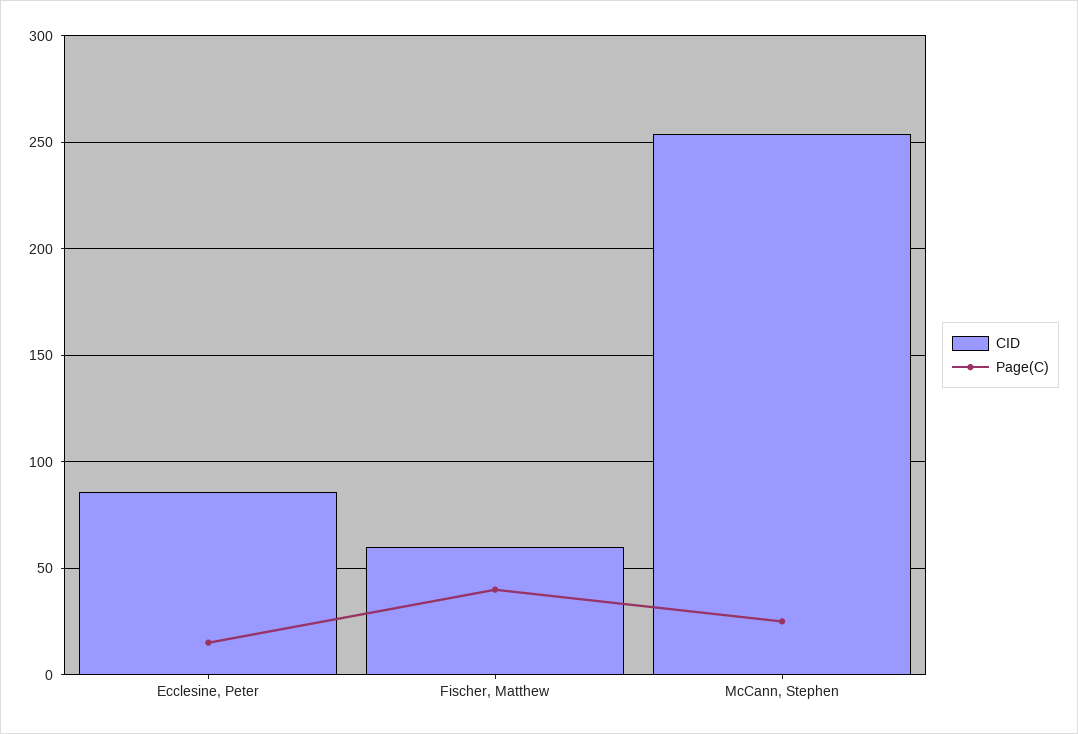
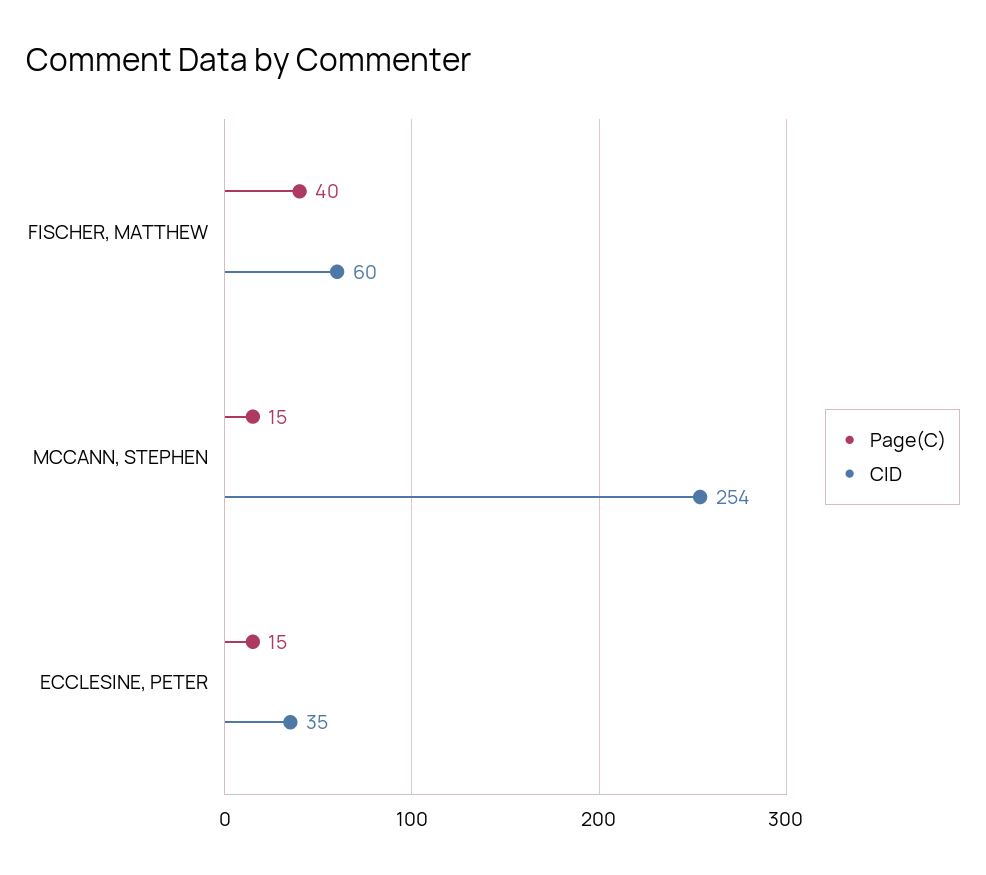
CID, Ecclesine, Peter: 85 -> 35
Page(C), McCann, Stephen: 25 -> 15

